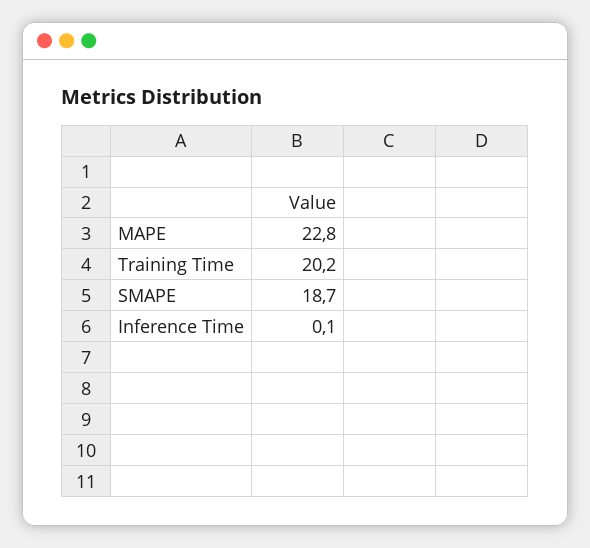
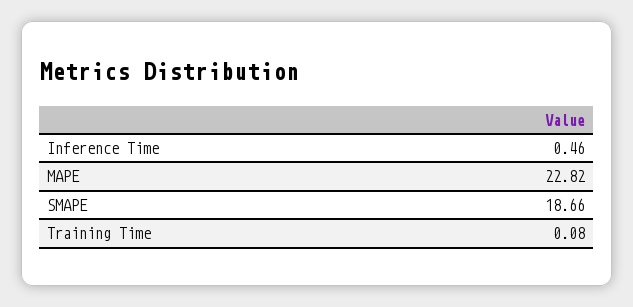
Training Time: 20.2 -> 0.08
Inference Time: 0.1 -> 0.46

